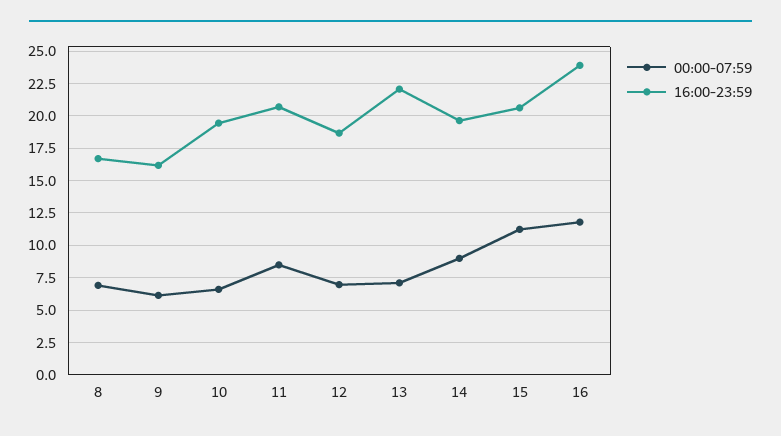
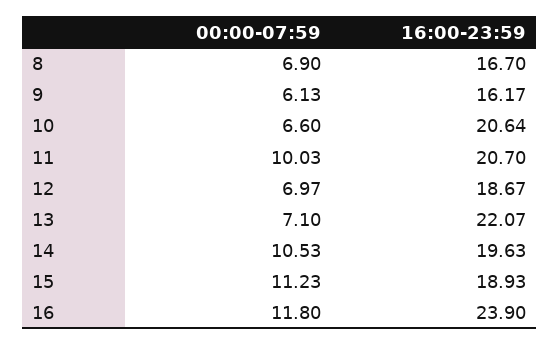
16:00-23:59, 10: 19.5 -> 20.64
00:00-07:59, 11: 8.5 -> 10.03
00:00-07:59, 14: 9 -> 10.53
16:00-23:59, 15: 20.5 -> 18.93

